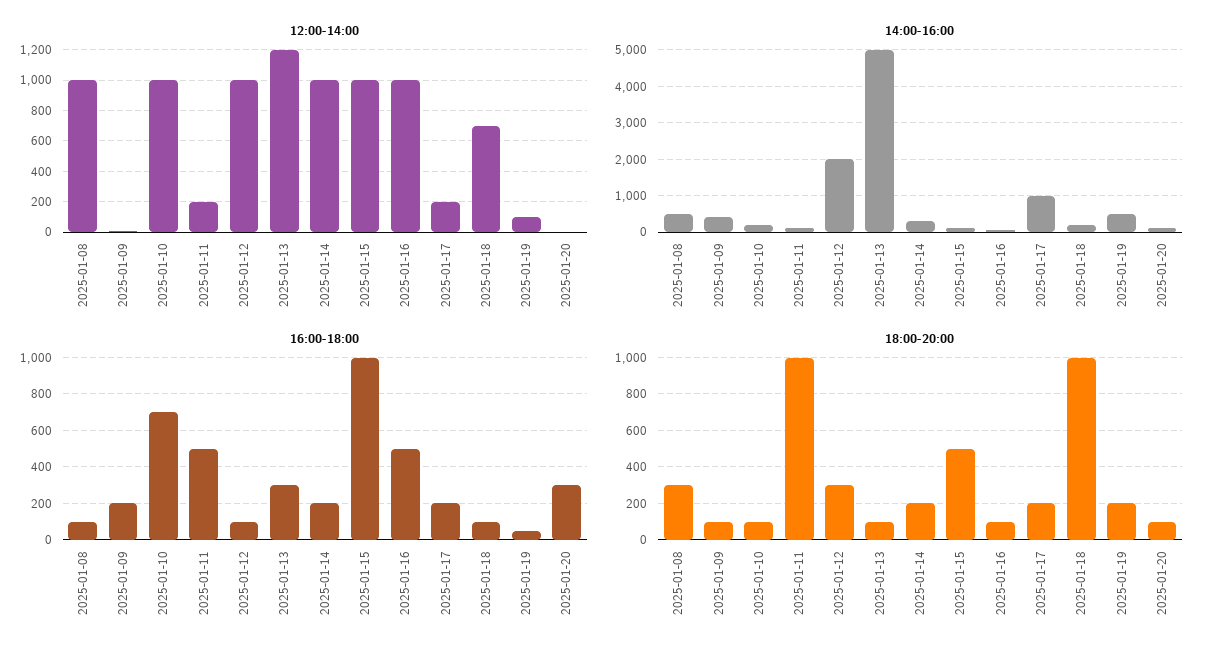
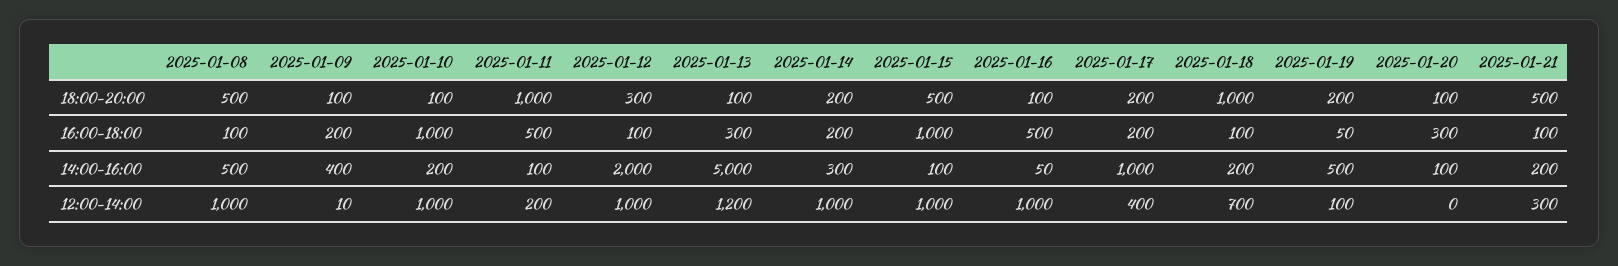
12:00-14:00, 2025-01-17: 200 -> 400
16:00-18:00, 2025-01-10: 700 -> 1000
18:00-20:00, 2025-01-08: 300 -> 500
18:00-20:00, 2025-01-21: none -> 500
16:00-18:00, 2025-01-21: none -> 100
14:00-16:00, 2025-01-21: none -> 200
12:00-14:00, 2025-01-21: none -> 300

